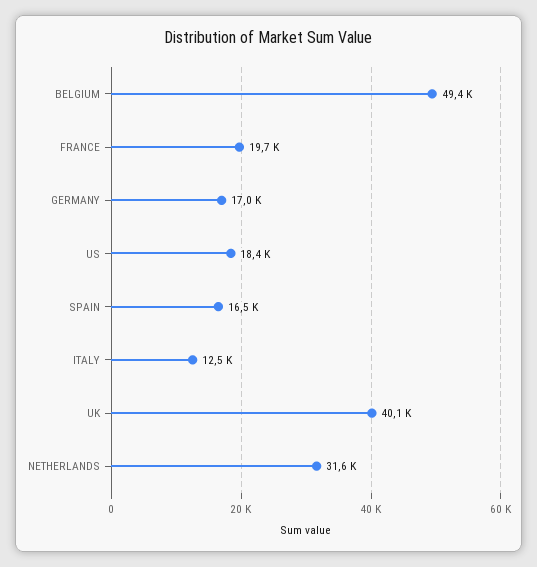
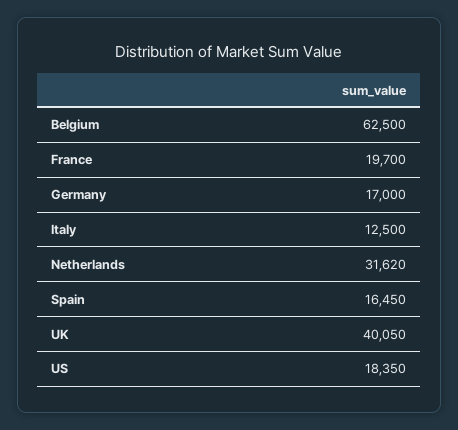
BELGIUM: 49400 -> 62500

